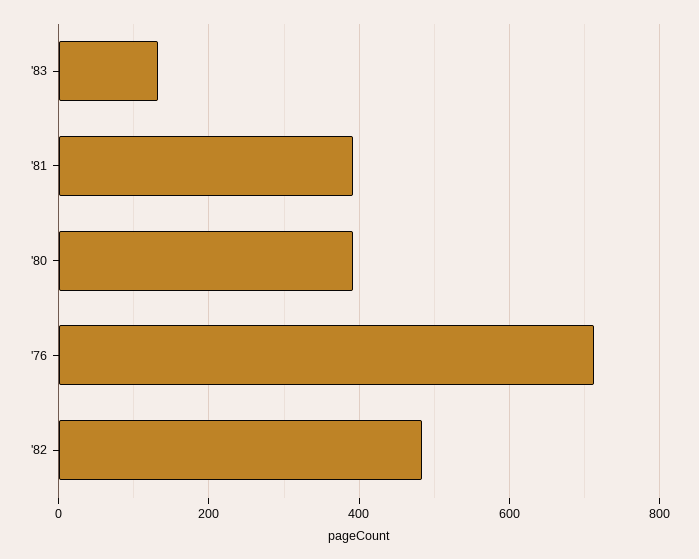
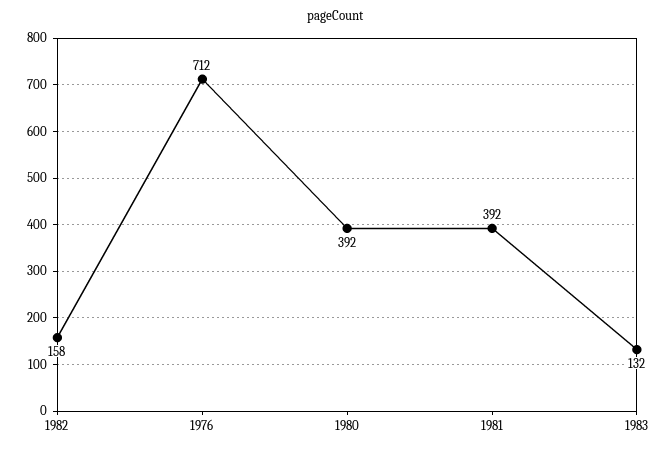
'82: 480 -> 158

